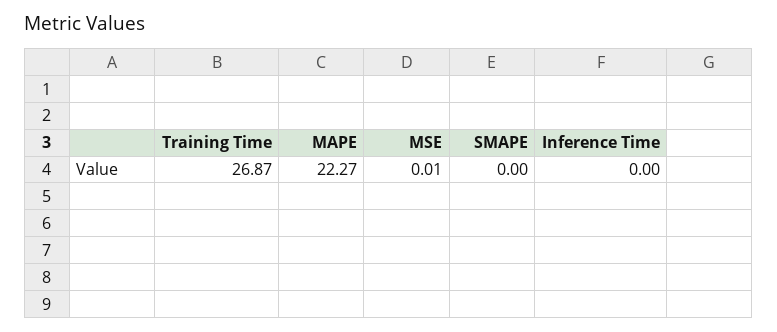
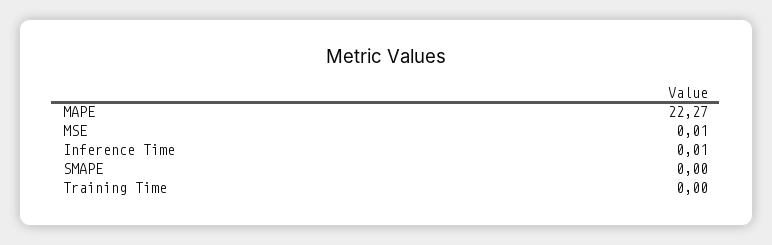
Training Time: 26.87 -> 0
Inference Time: 0 -> 0.01

